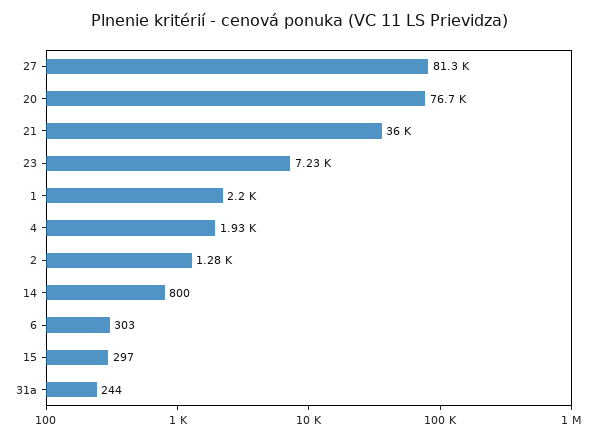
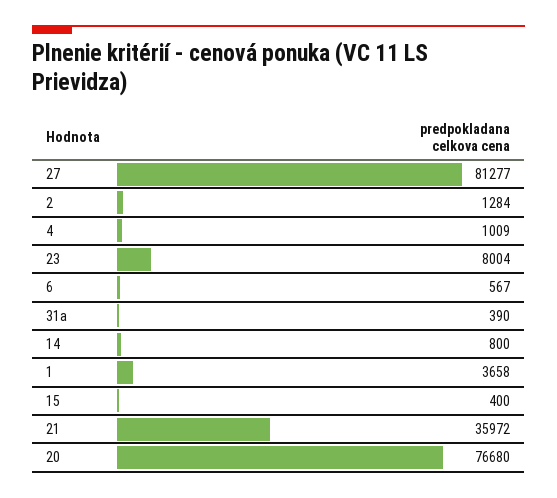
23: 7230 -> 8004
1: 2200 -> 3658
4: 1930 -> 1009
6: 303 -> 567
15: 297 -> 400
31a: 244 -> 390

